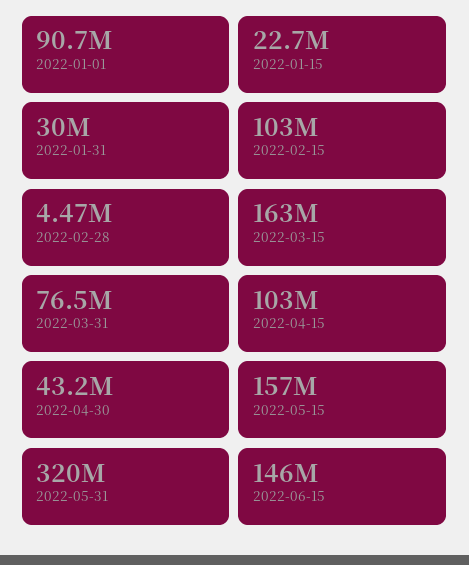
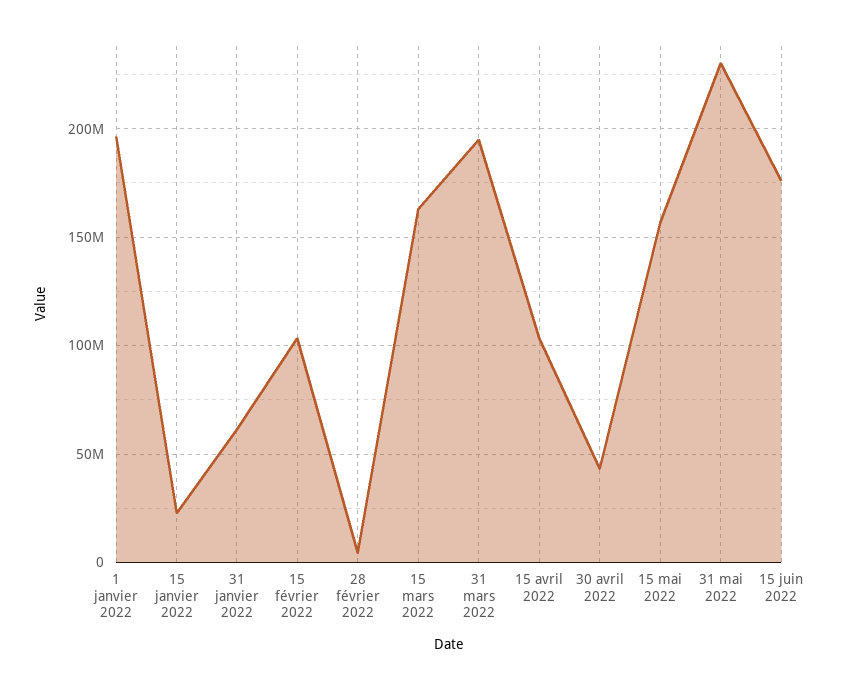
2022-01-01: 90700000 -> 195000000
2022-01-31: 30000000 -> 60000000
2022-03-31: 76500000 -> 195000000
2022-05-31: 320000000 -> 230000000
2022-06-15: 146000000 -> 175000000

